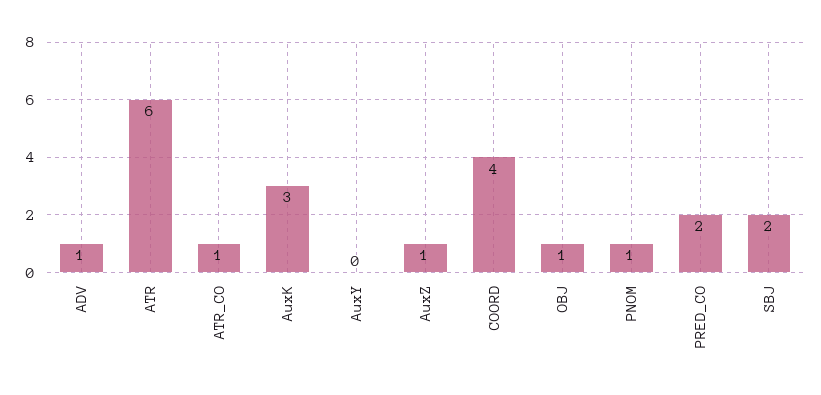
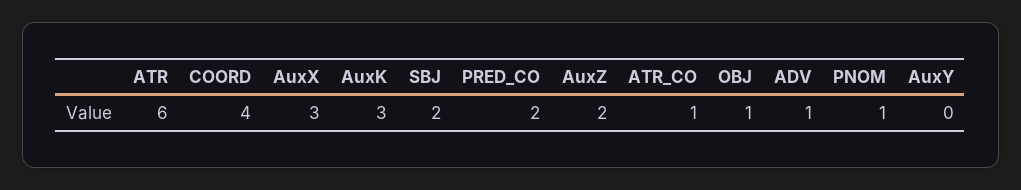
AuxZ: 1 -> 2
AuxX: none -> 3

